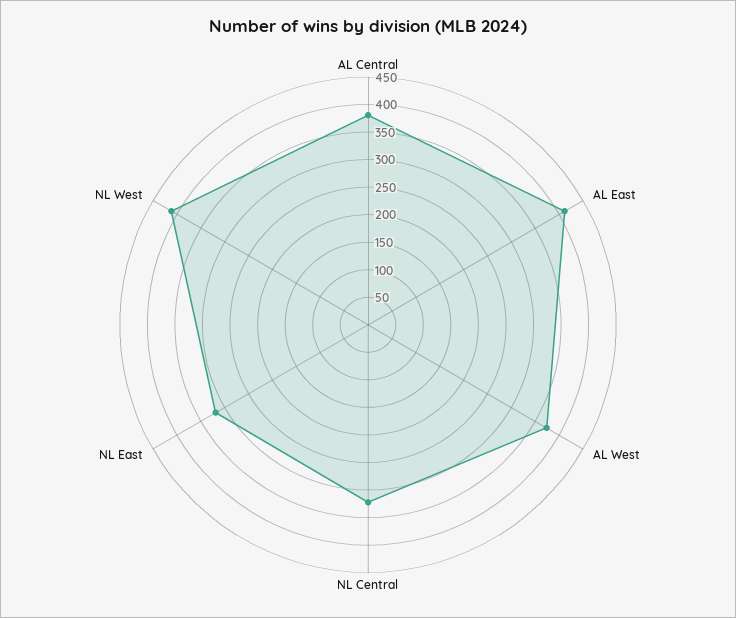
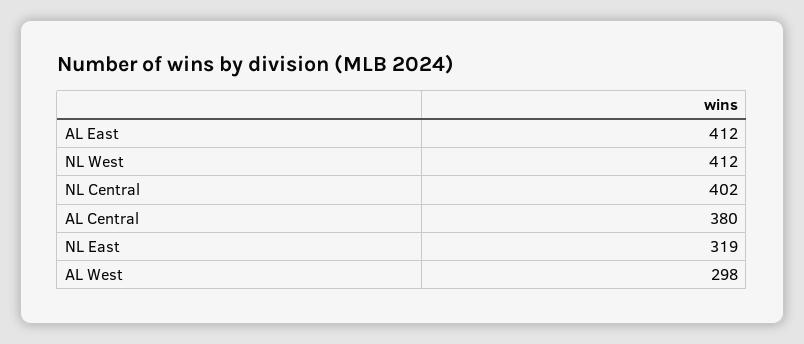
AL West: 375 -> 298
NL Central: 325 -> 402

